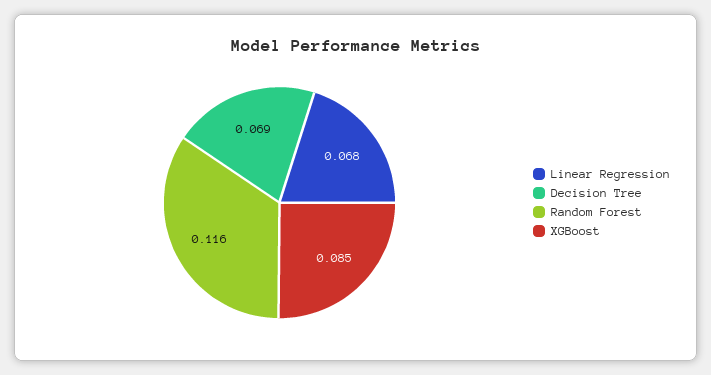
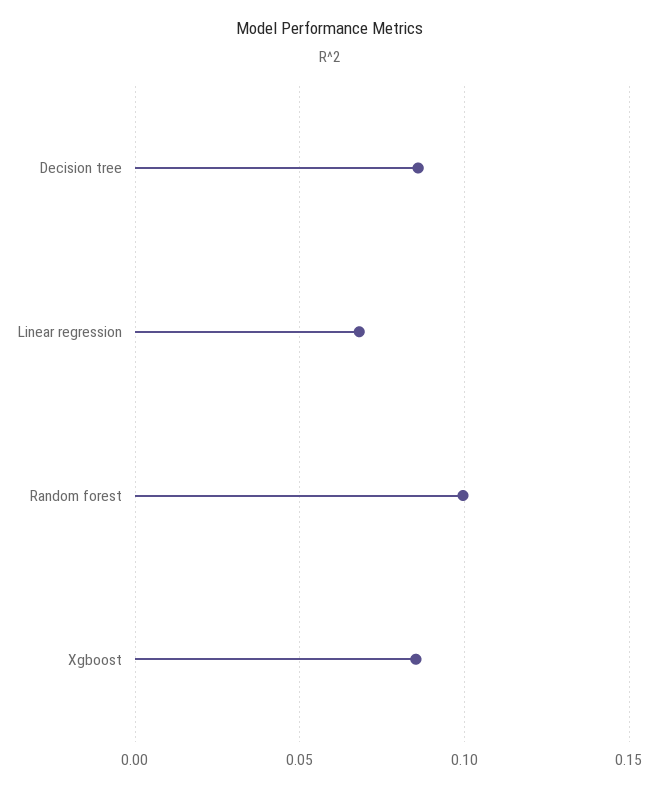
Decision Tree: 0.069 -> 0.085
Random Forest: 0.116 -> 0.1

